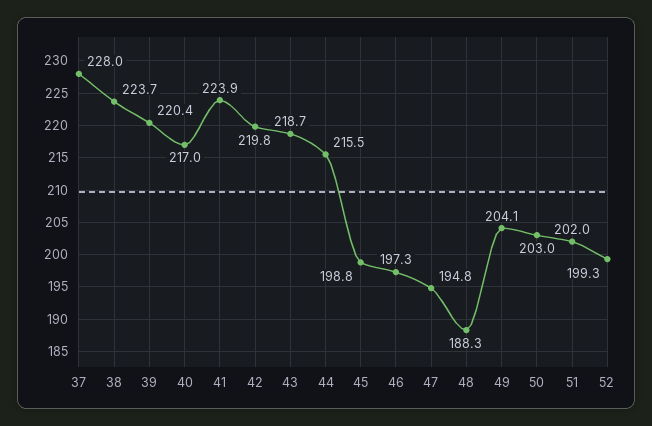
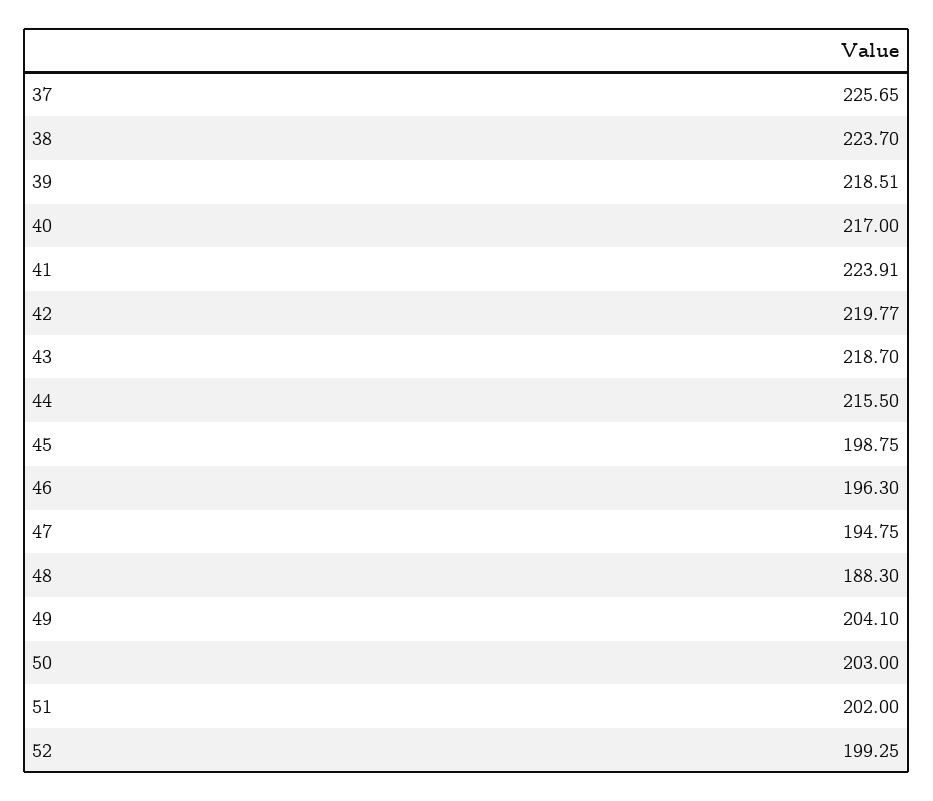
37: 228 -> 225.65
39: 220.4 -> 218.51
46: 197.3 -> 196.3

